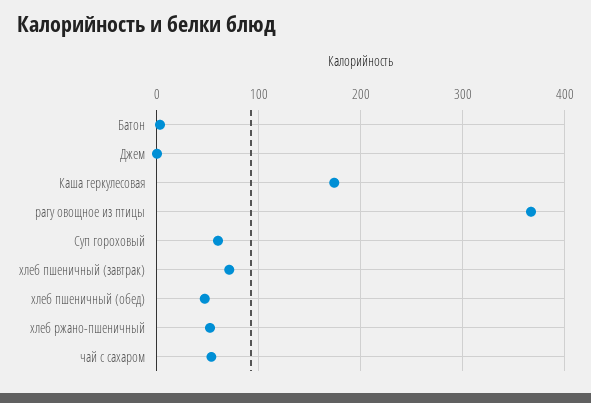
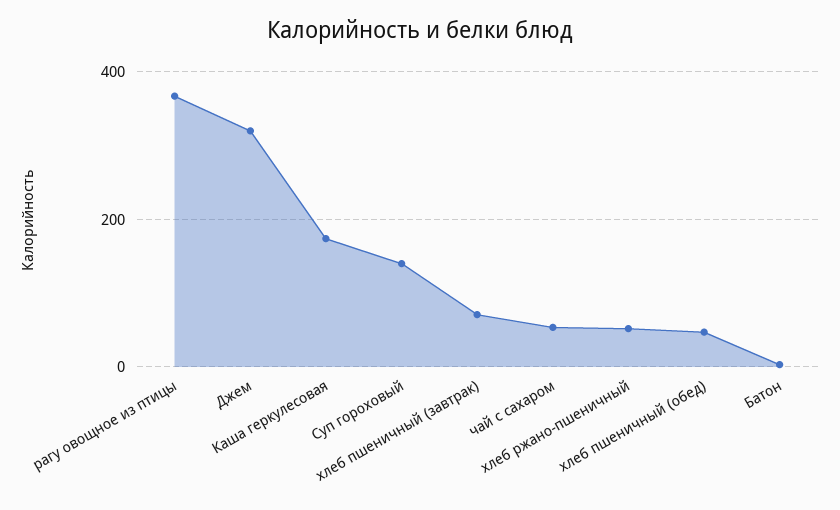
Джем: 0 -> 320
Суп гороховый: 60 -> 140

